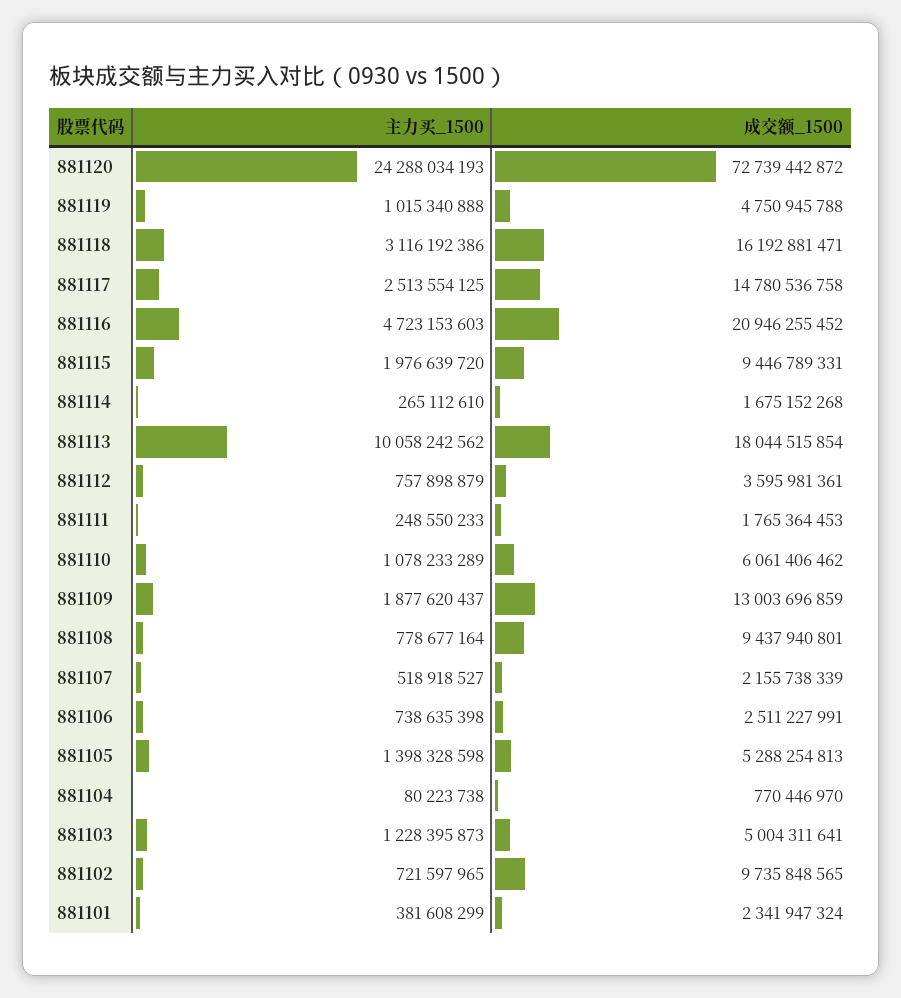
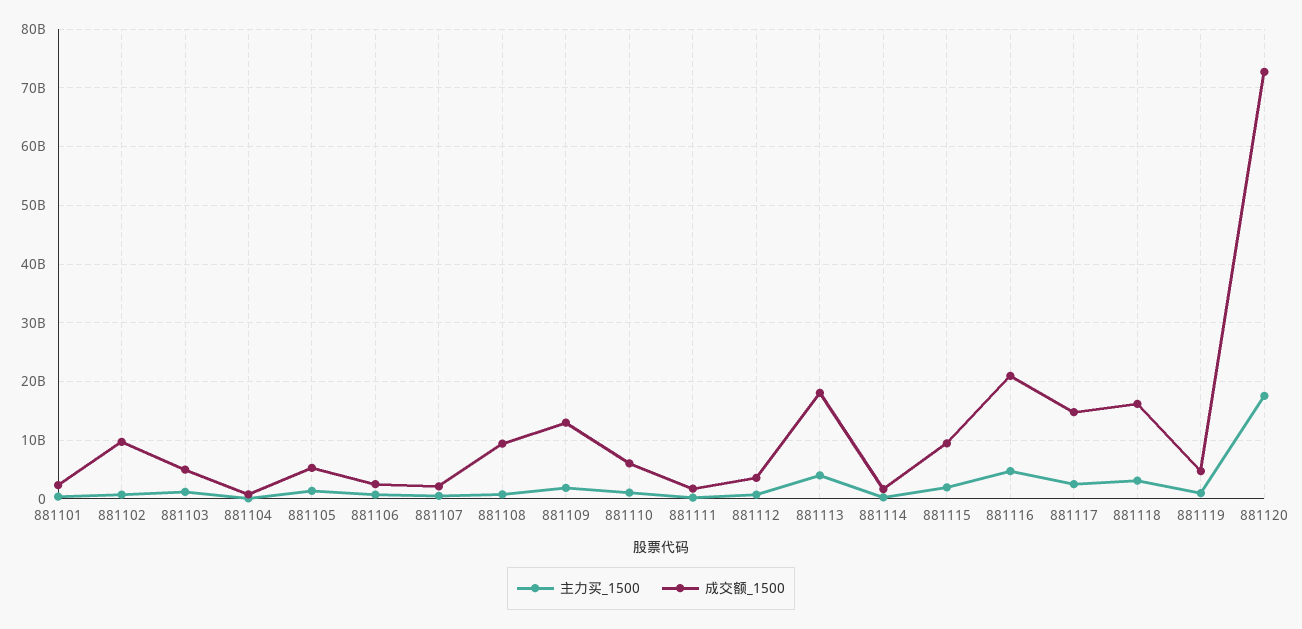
主力买_1500, 881120: 24288034193 -> 18000000000
主力买_1500, 881113: 10058242562 -> 4000000000

